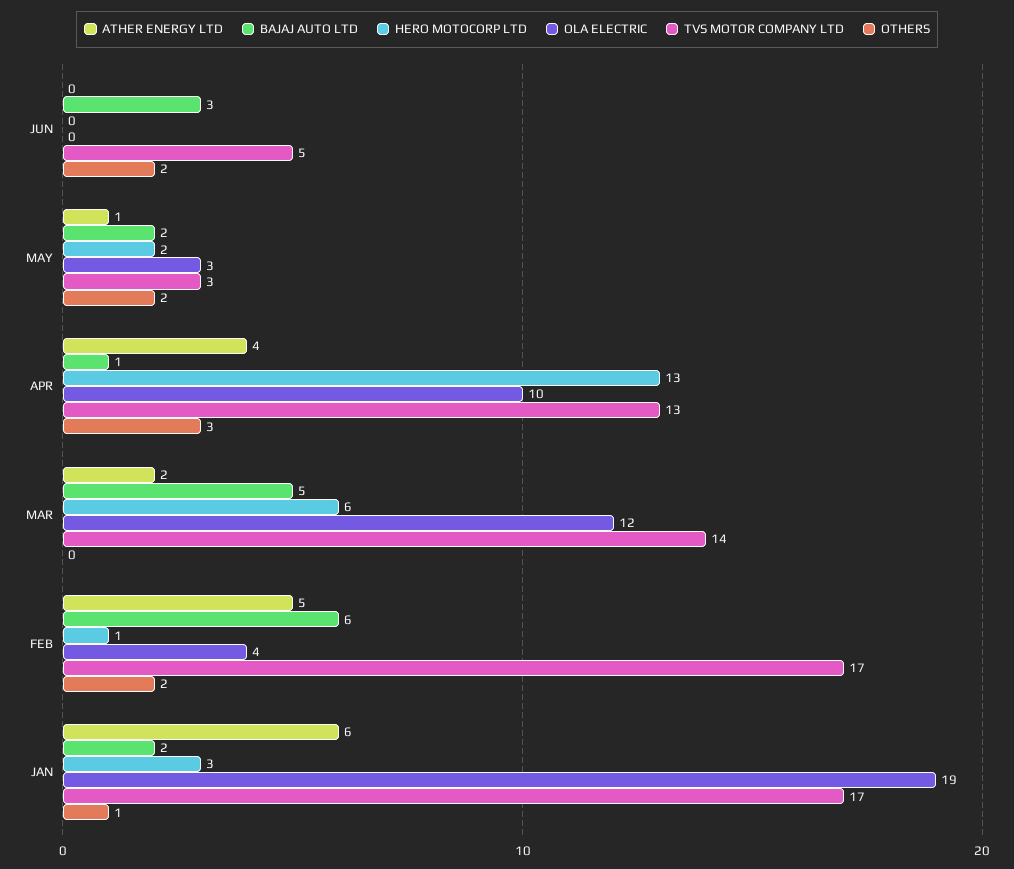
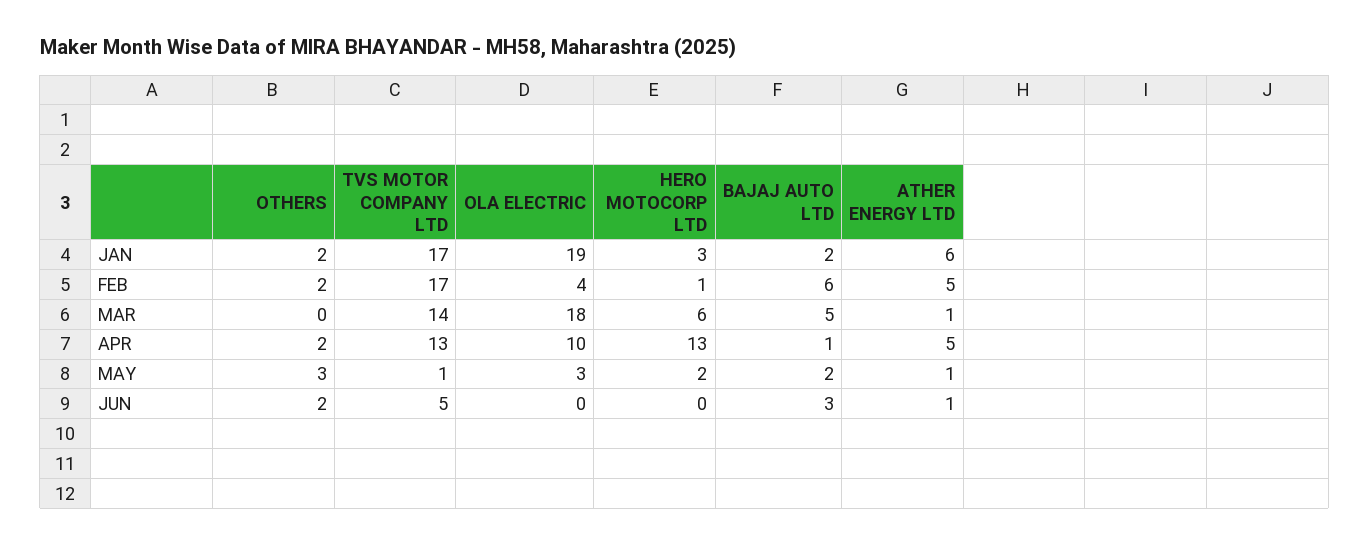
ATHER ENERGY LTD, JUN: 0 -> 1
TVS MOTOR COMPANY LTD, MAY: 3 -> 1
OTHERS, MAY: 2 -> 3
ATHER ENERGY LTD, APR: 4 -> 5
OTHERS, APR: 3 -> 2
ATHER ENERGY LTD, MAR: 2 -> 1
OLA ELECTRIC, MAR: 12 -> 18
OTHERS, JAN: 1 -> 2

